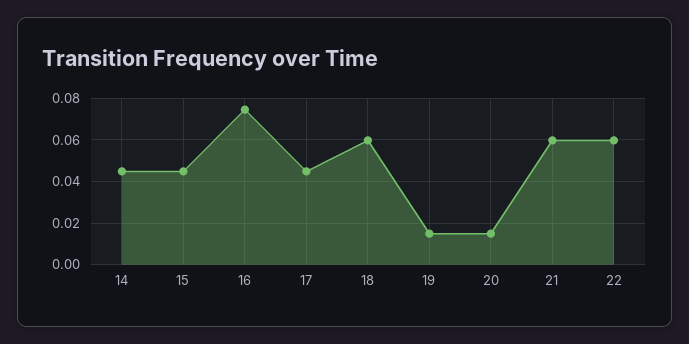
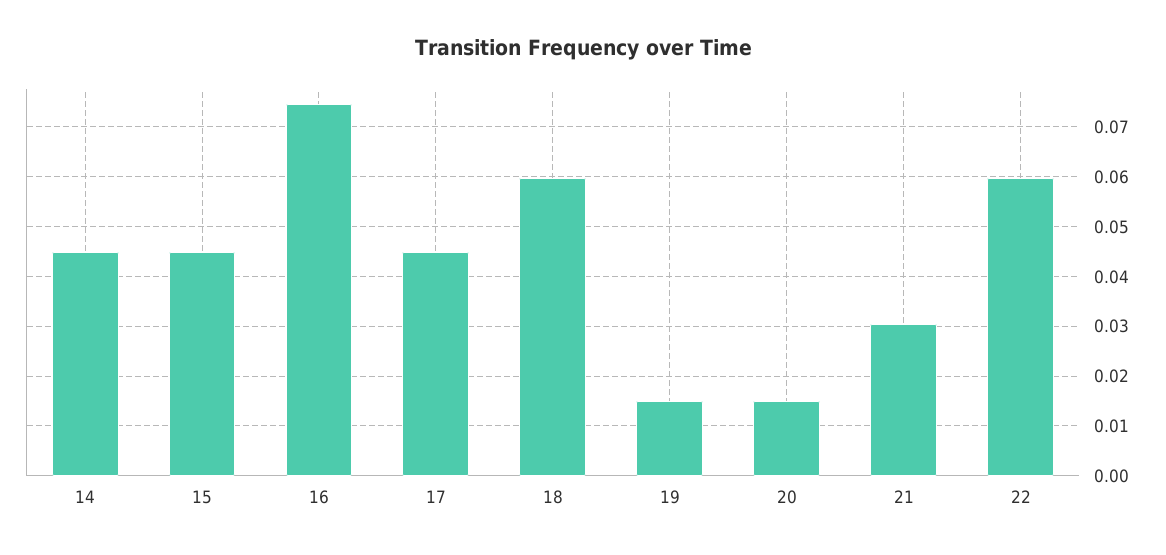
21: 0.06 -> 0.03

